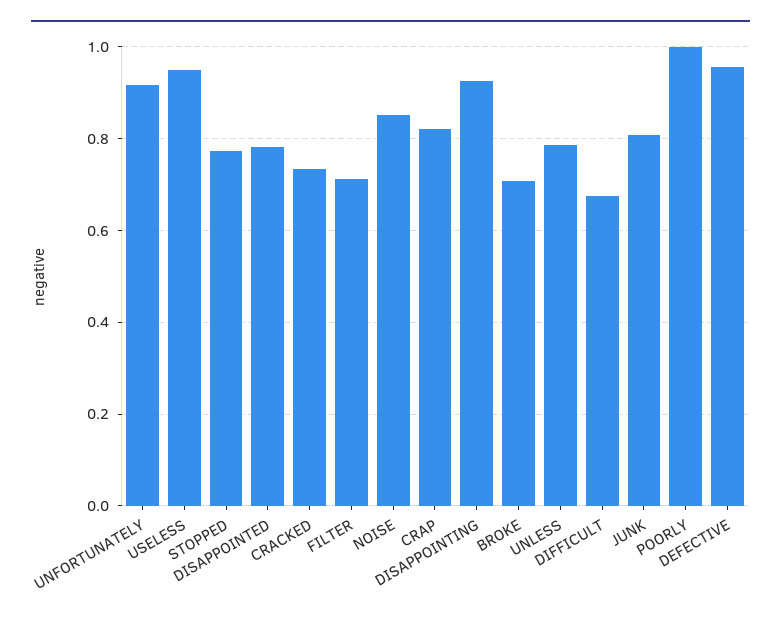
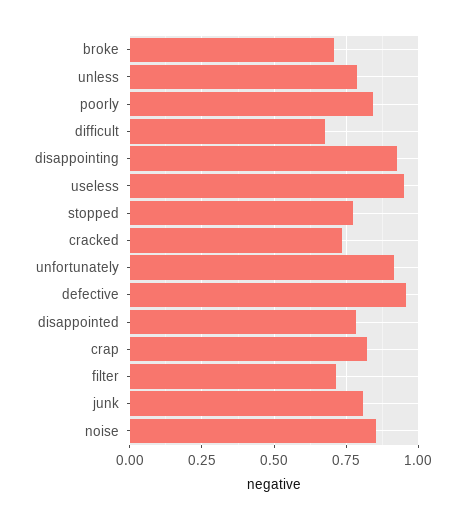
POORLY: 1 -> 0.85

